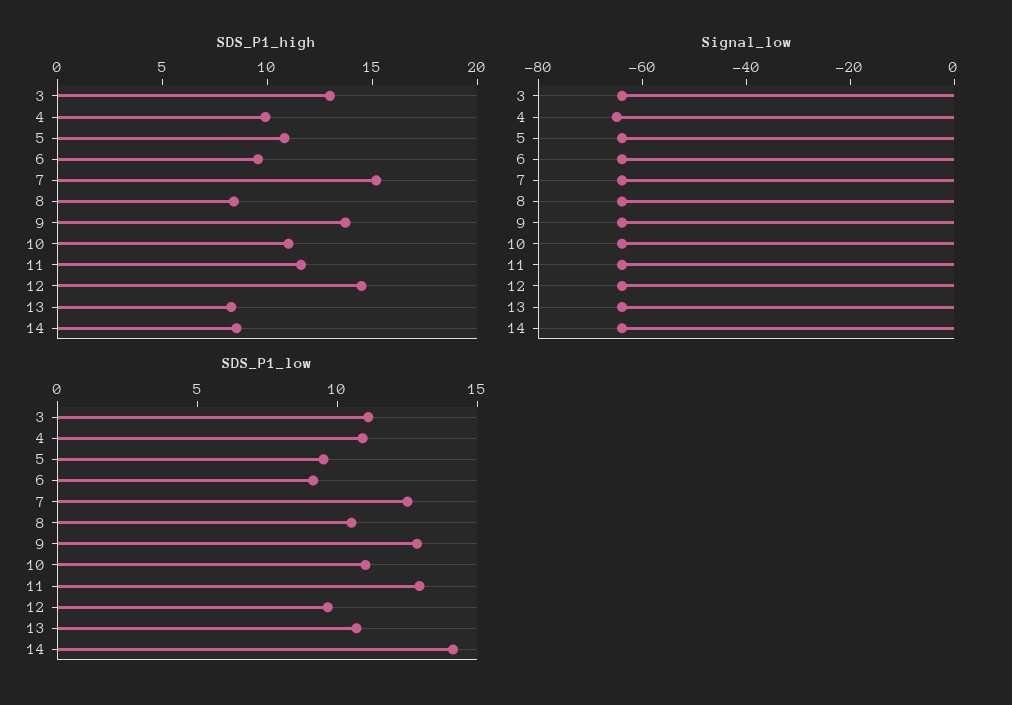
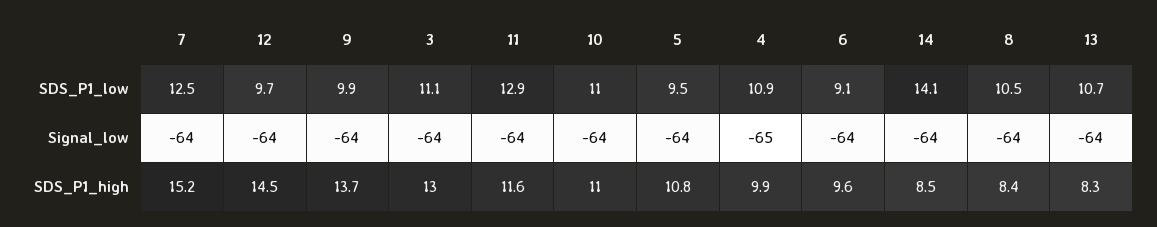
SDS_P1_low, 9: 13 -> 9.9

